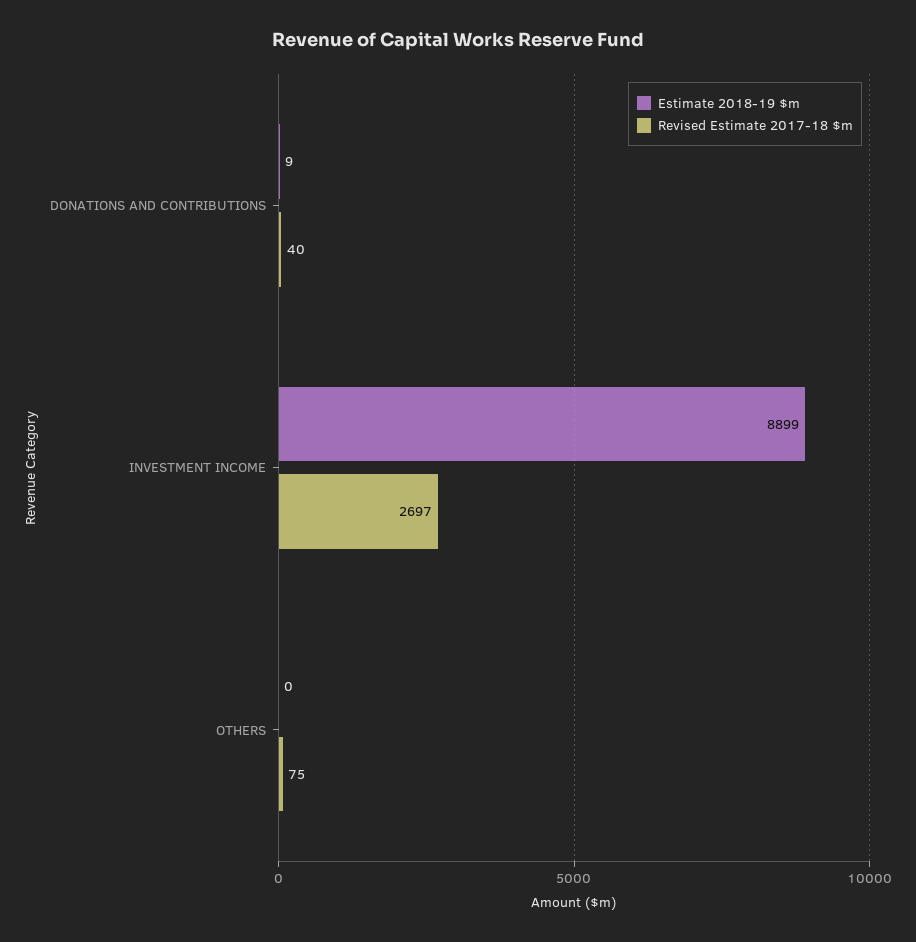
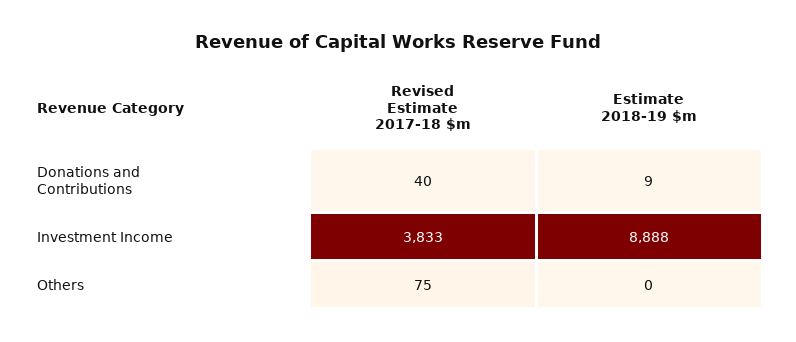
Estimate 2018-19 $m, INVESTMENT INCOME: 8899 -> 8888
Revised Estimate 2017-18 $m, INVESTMENT INCOME: 2697 -> 3833

